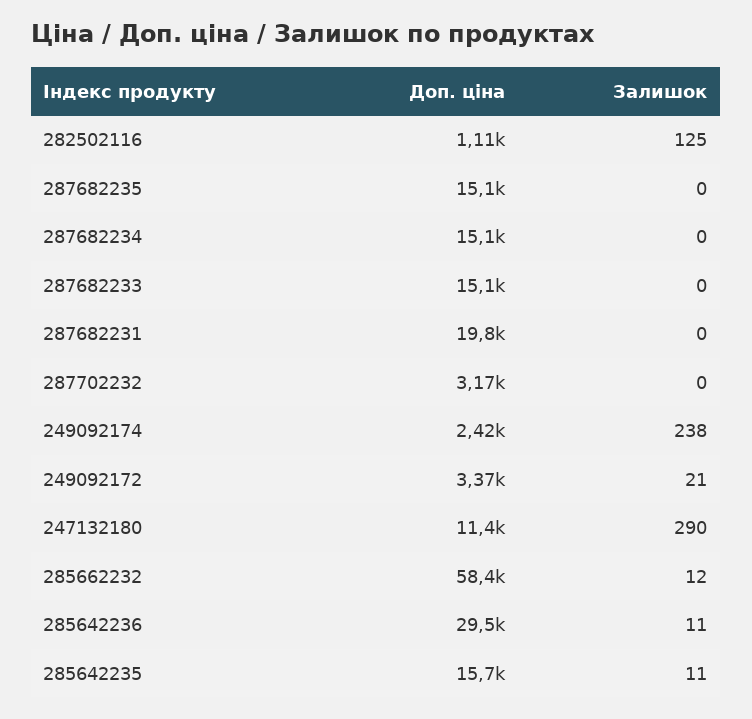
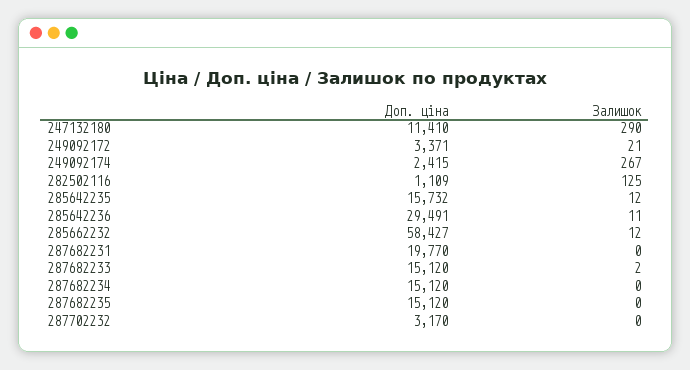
Залишок, 287682233: 0 -> 2
Залишок, 249092174: 238 -> 267
Залишок, 285642235: 11 -> 12

